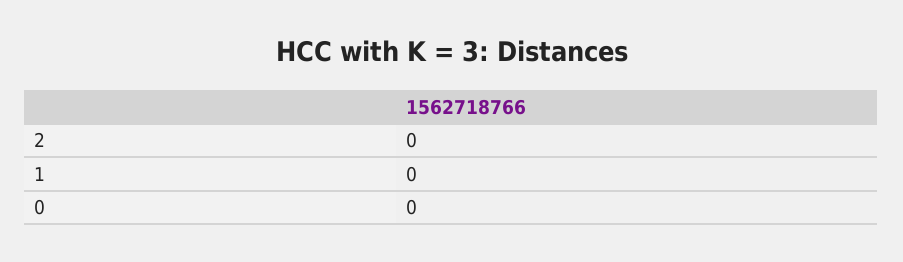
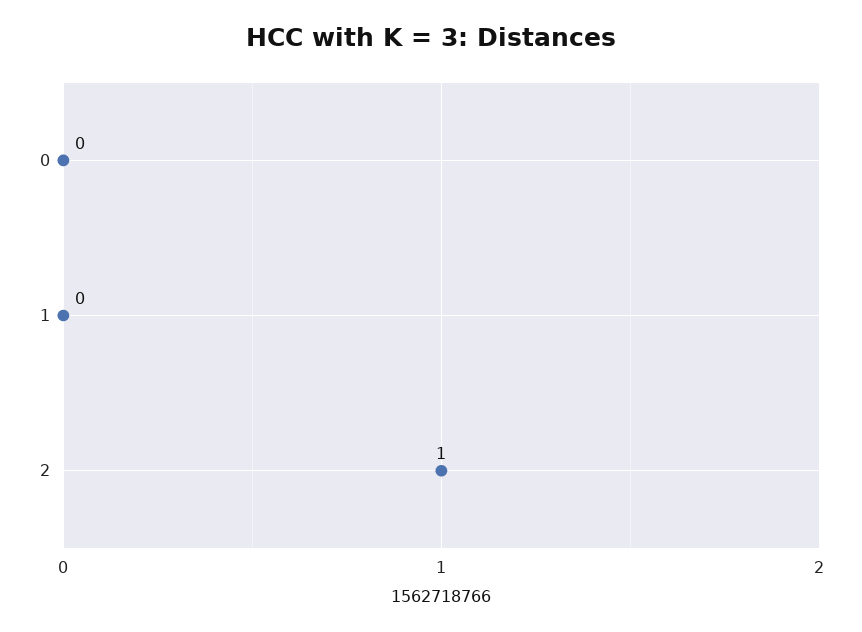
2: 0 -> 1

